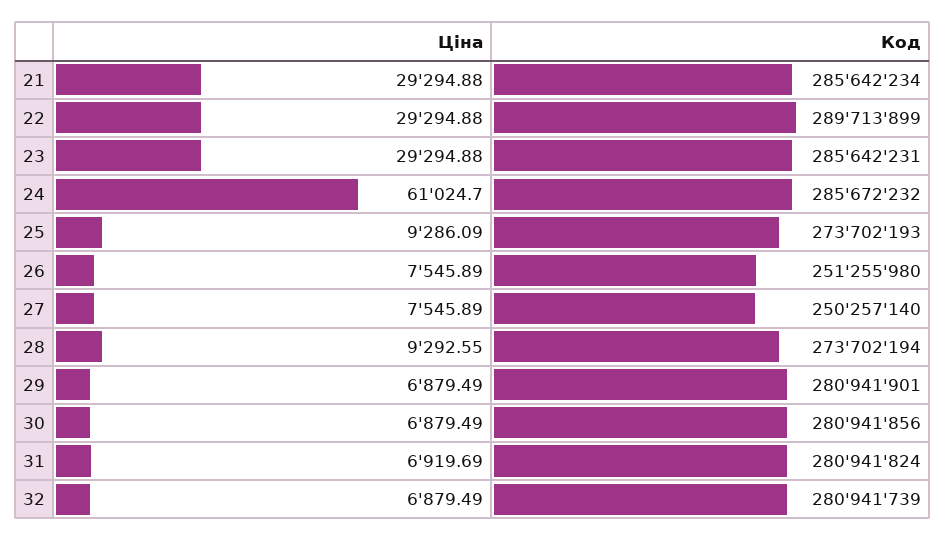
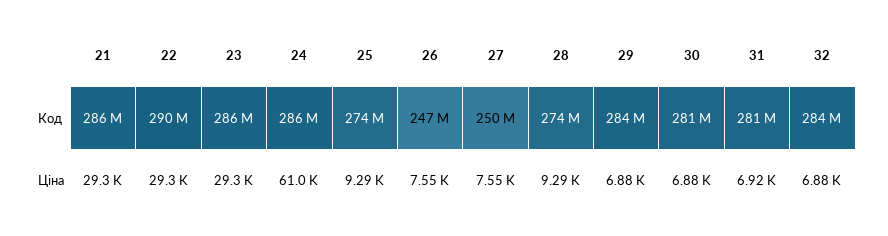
Код, 26: 251255980 -> 247000000
Код, 29: 280941901 -> 284000000
Код, 32: 280941739 -> 284000000

